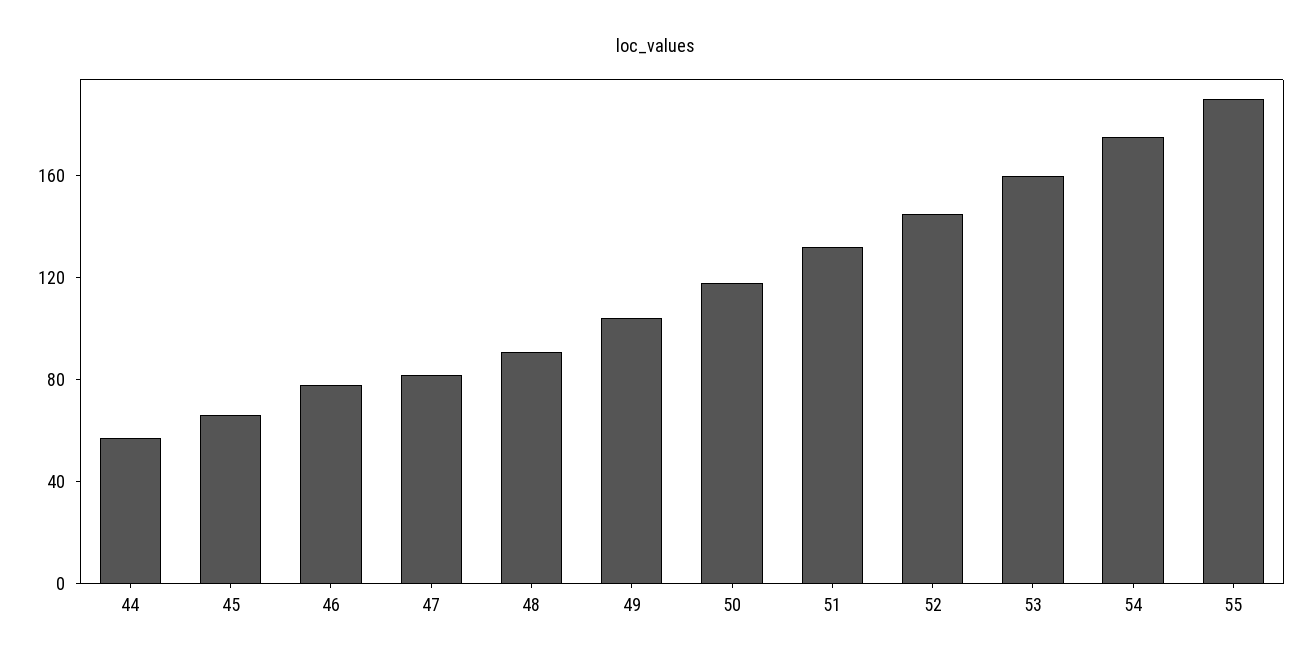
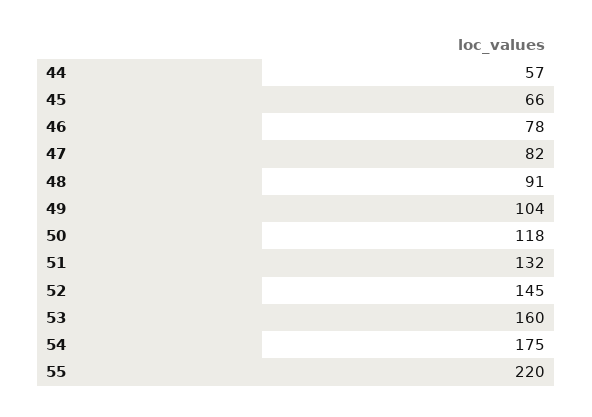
55: 190 -> 220

